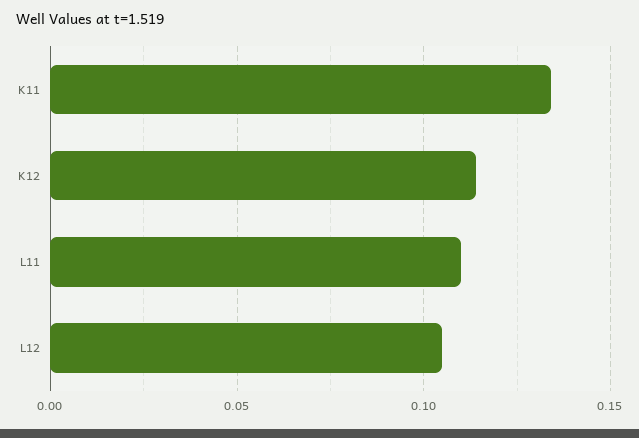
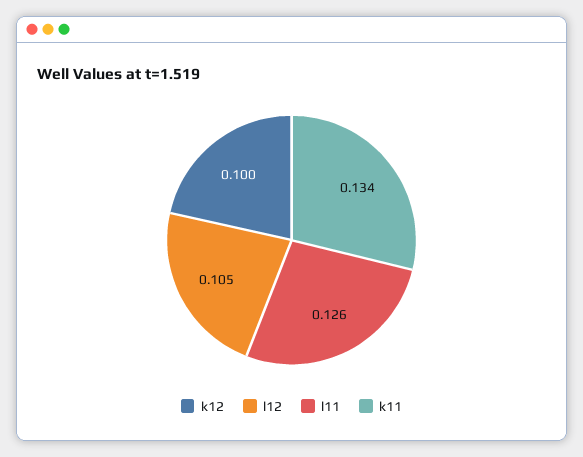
K12: 0.115 -> 0.1
L11: 0.11 -> 0.126

